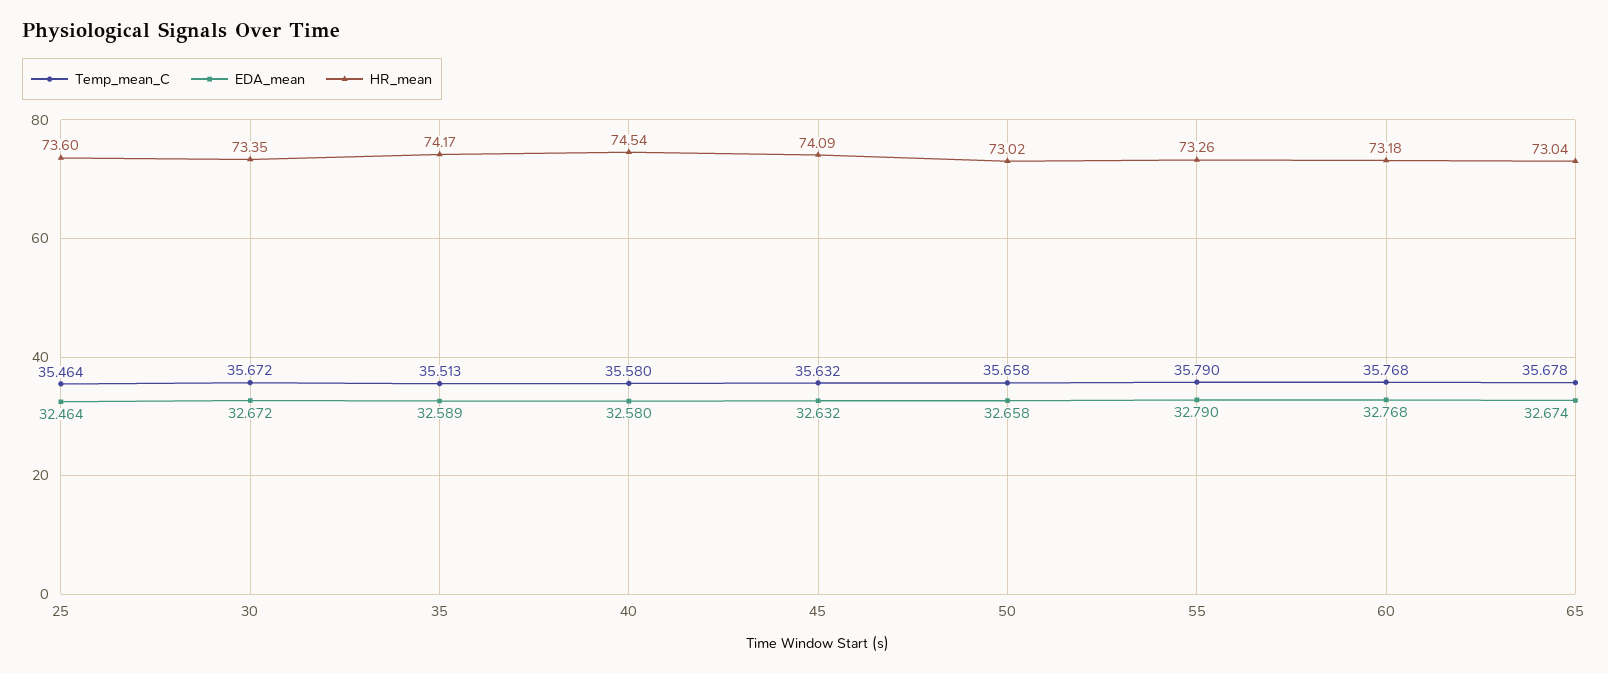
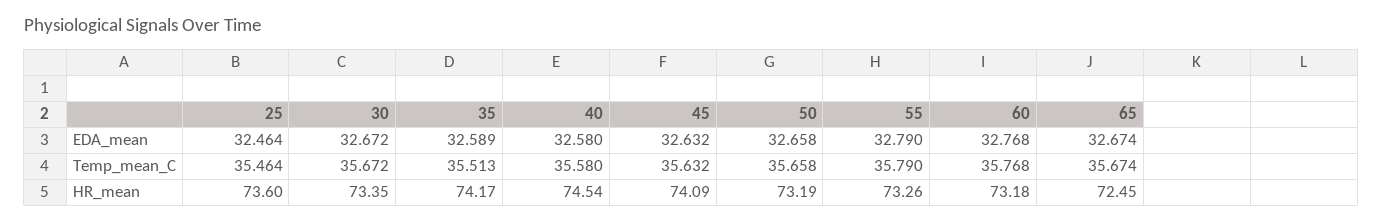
HR_mean, 50: 73.02 -> 73.19
Temp_mean_C, 65: 35.678 -> 35.674
HR_mean, 65: 73.04 -> 72.45

